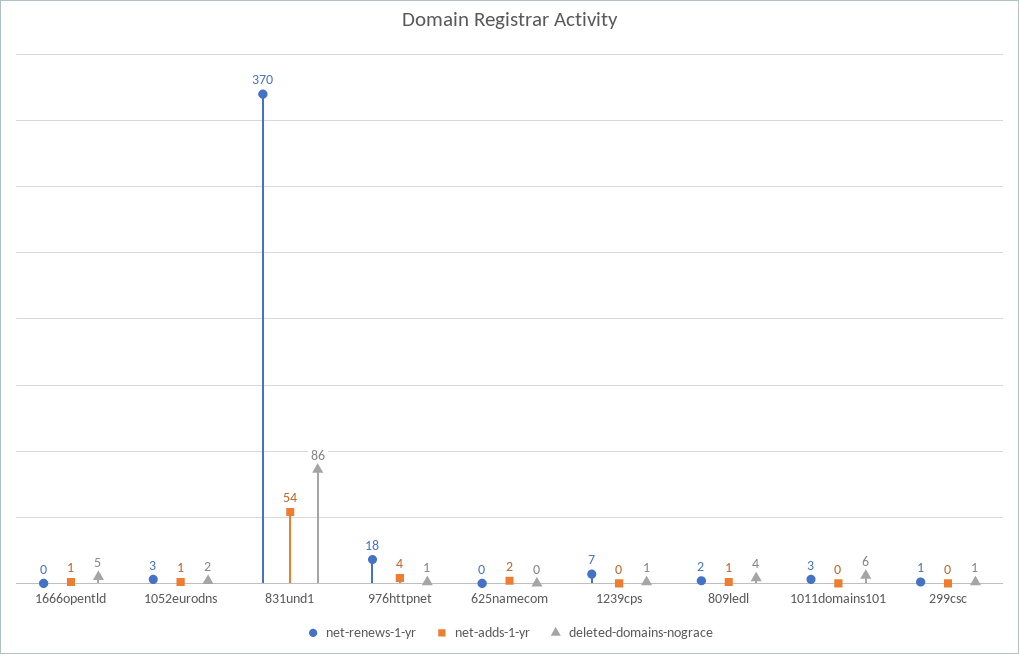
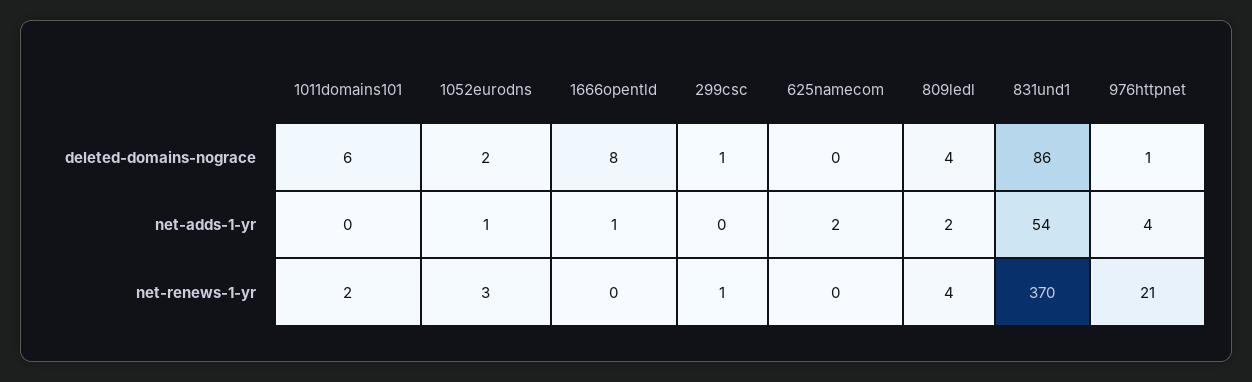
deleted-domains-nograce, 1666opentld: 5 -> 8
net-renews-1-yr, 976httpnet: 18 -> 21
net-renews-1-yr, 1239cps: 7 -> none
net-adds-1-yr, 1239cps: 0 -> none
deleted-domains-nograce, 1239cps: 1 -> none
net-renews-1-yr, 809ledl: 2 -> 4
net-adds-1-yr, 809ledl: 1 -> 2
net-renews-1-yr, 1011domains101: 3 -> 2

